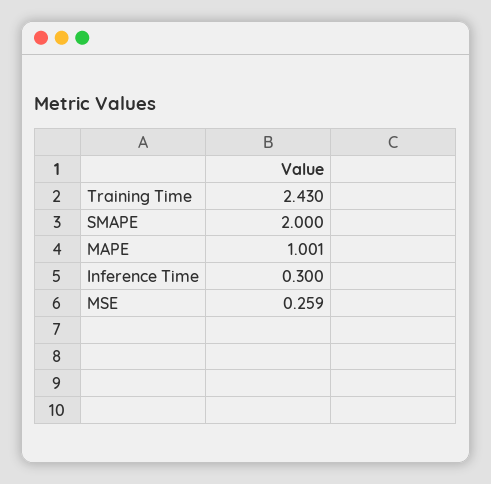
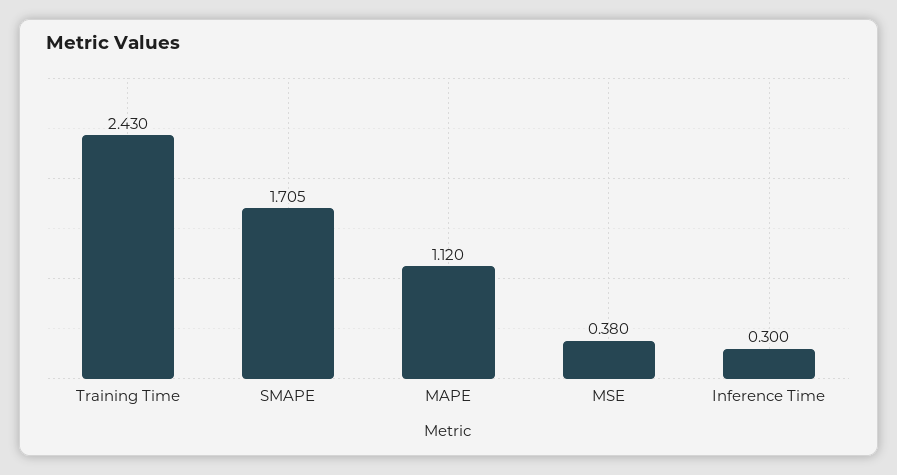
SMAPE: 2 -> 1.705
MAPE: 1.001 -> 1.12
MSE: 0.259 -> 0.38

